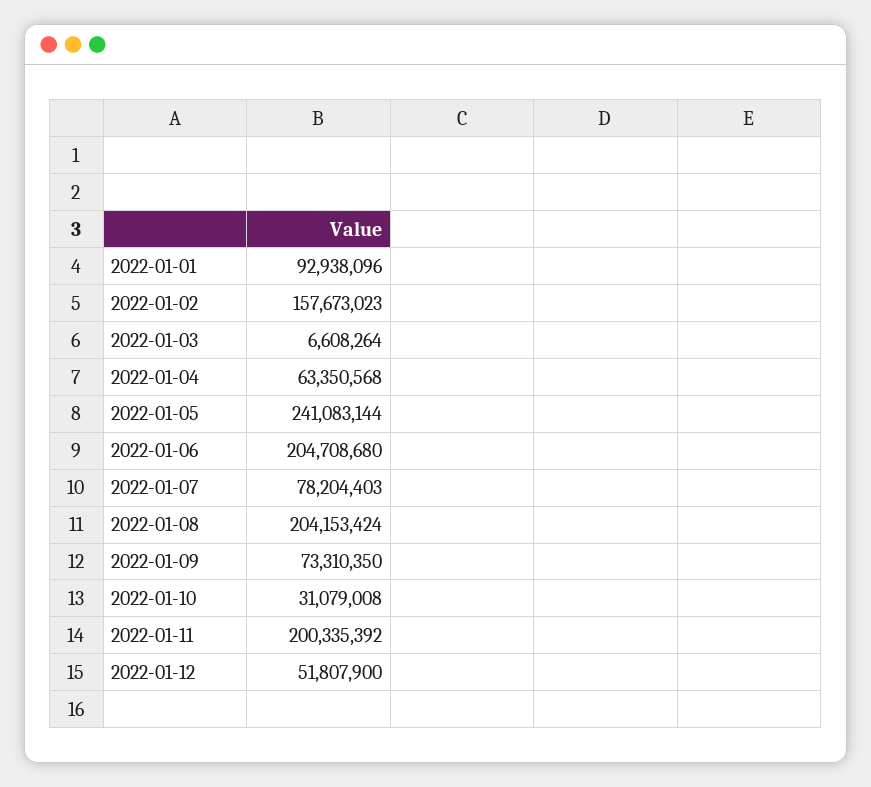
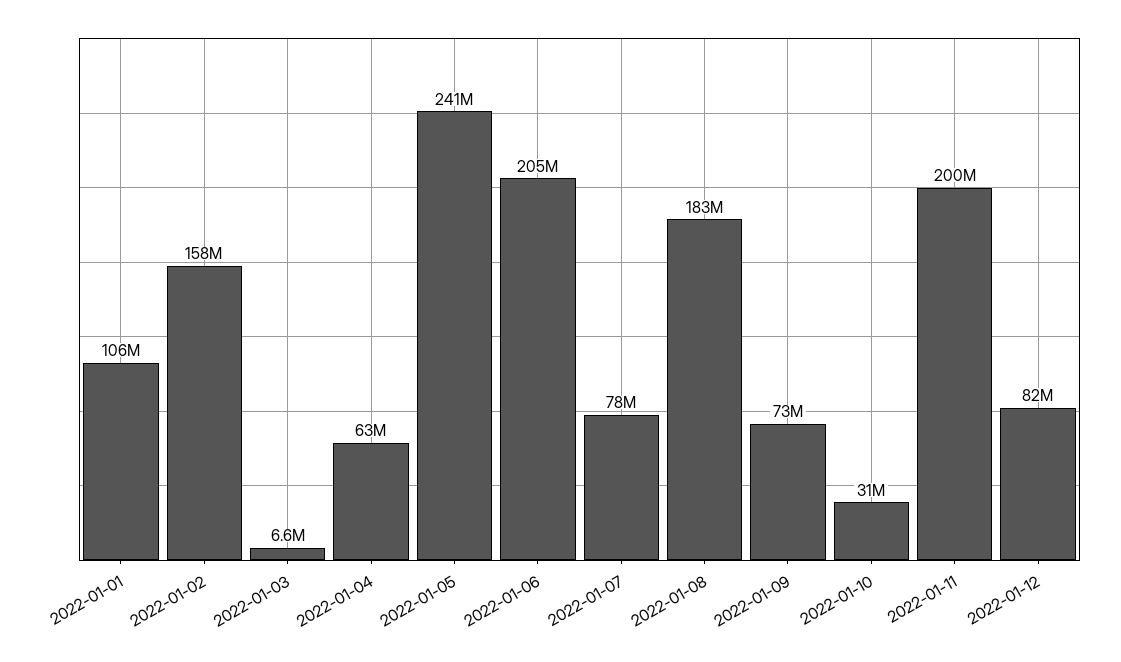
2022-01-01: 92938096 -> 106000000
2022-01-08: 204153424 -> 183000000
2022-01-12: 51807900 -> 82000000

